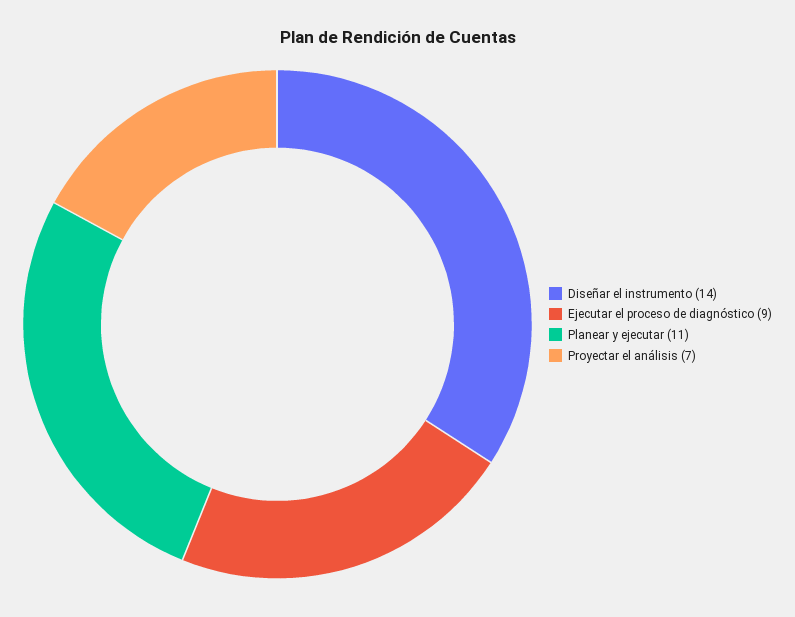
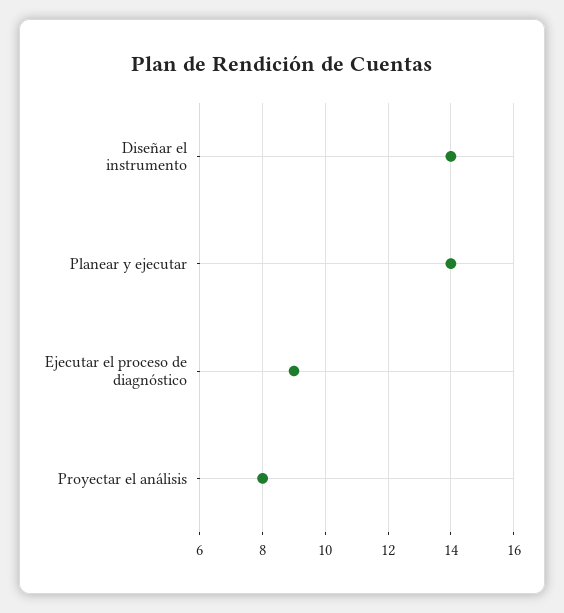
Planear y ejecutar: 11 -> 14
Proyectar el análisis: 7 -> 8

